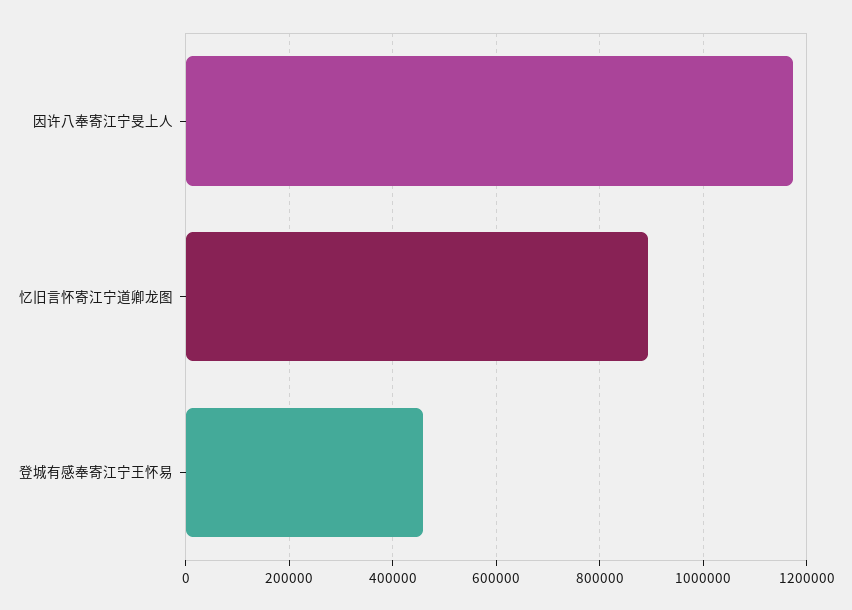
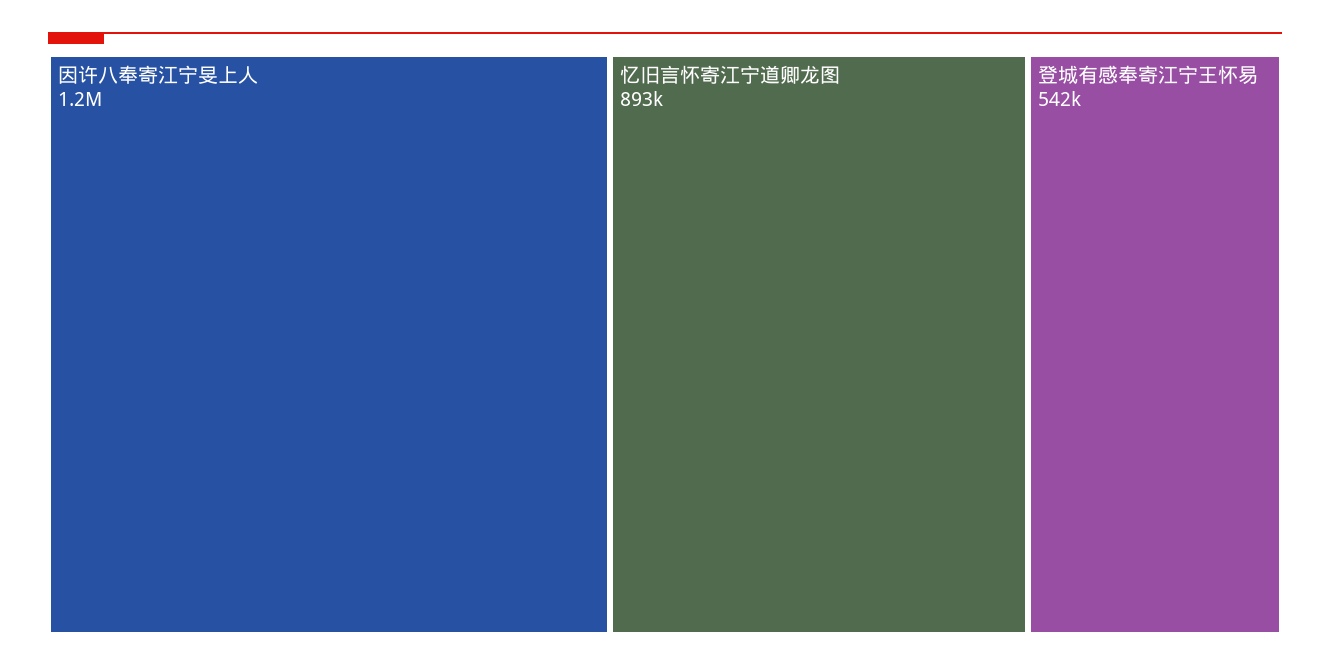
登城有感奉寄江宁王怀易: 460000 -> 542000

